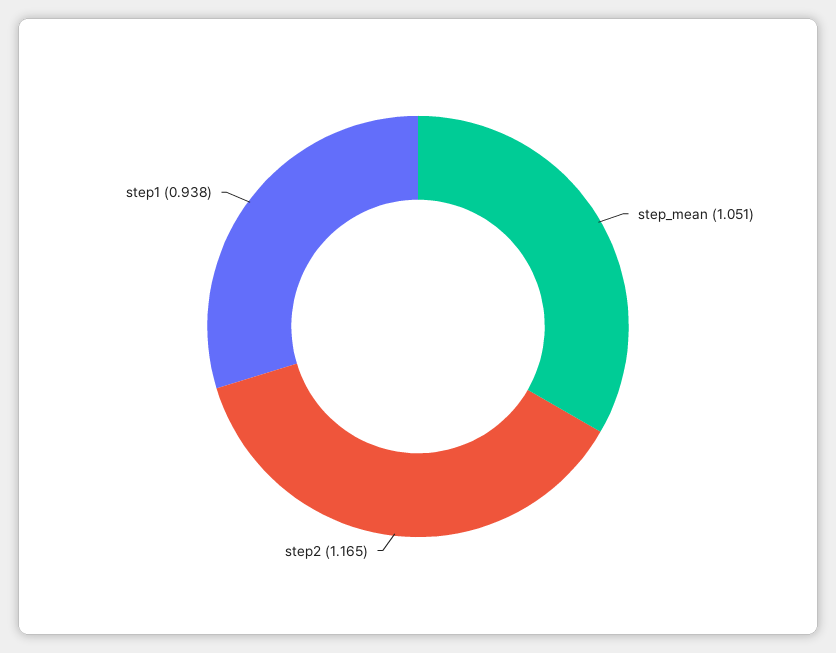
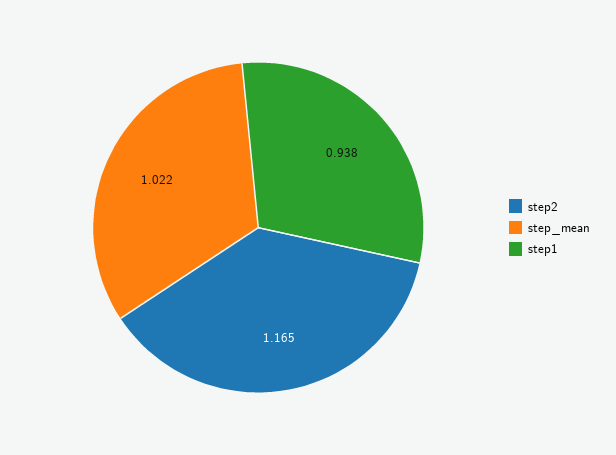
step_mean: 1.051 -> 1.022

